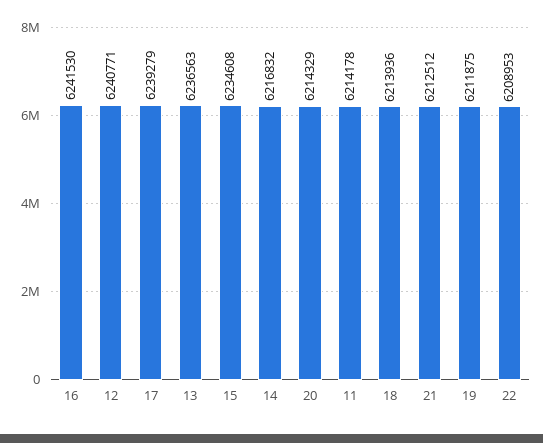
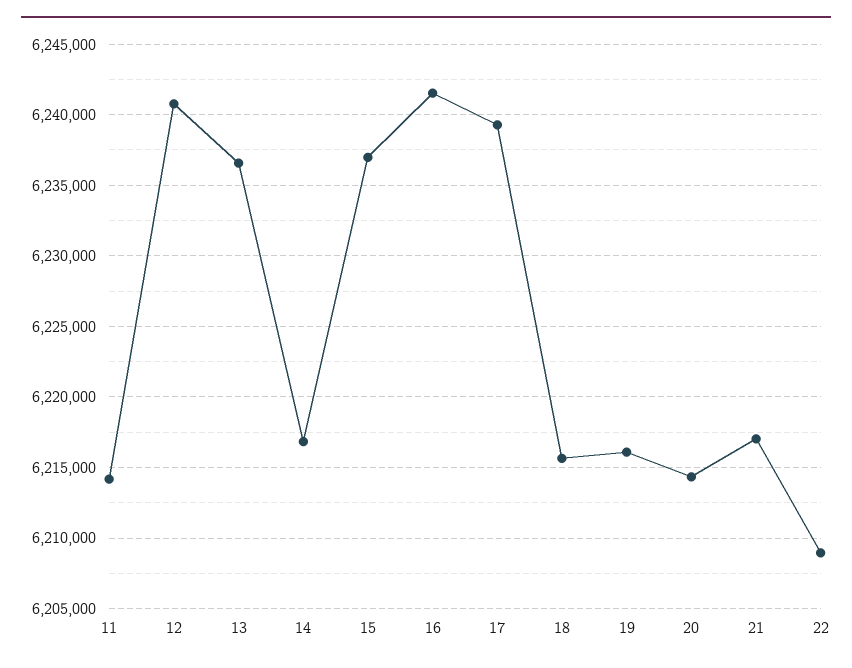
15: 6234608 -> 6237000
18: 6213936 -> 6215500
21: 6212512 -> 6217000
19: 6211875 -> 6216000

